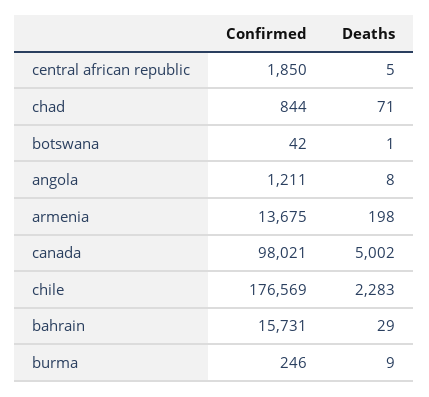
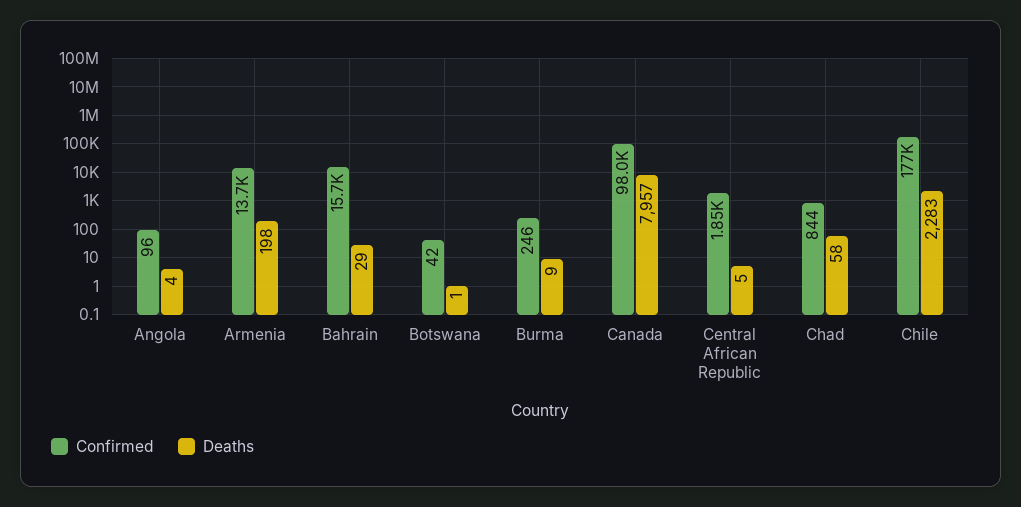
Deaths, chad: 71 -> 58
Confirmed, angola: 1211 -> 96
Deaths, angola: 8 -> 4
Deaths, canada: 5002 -> 7957

